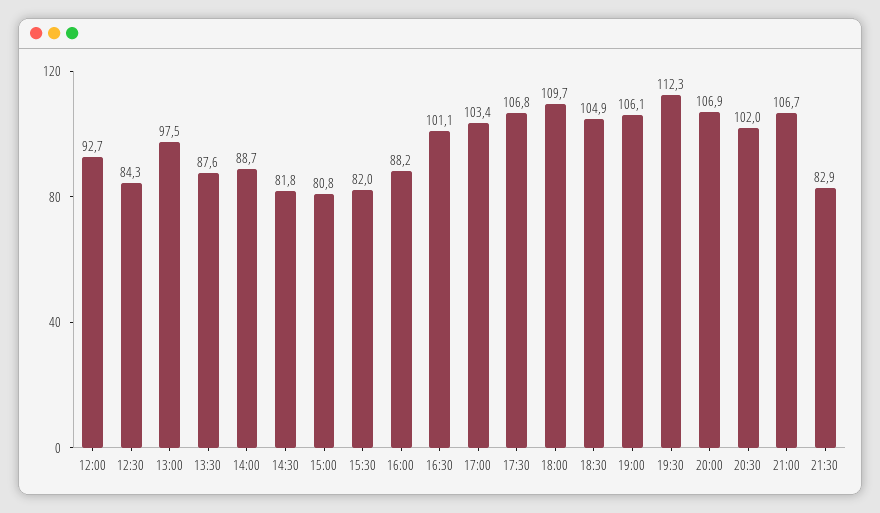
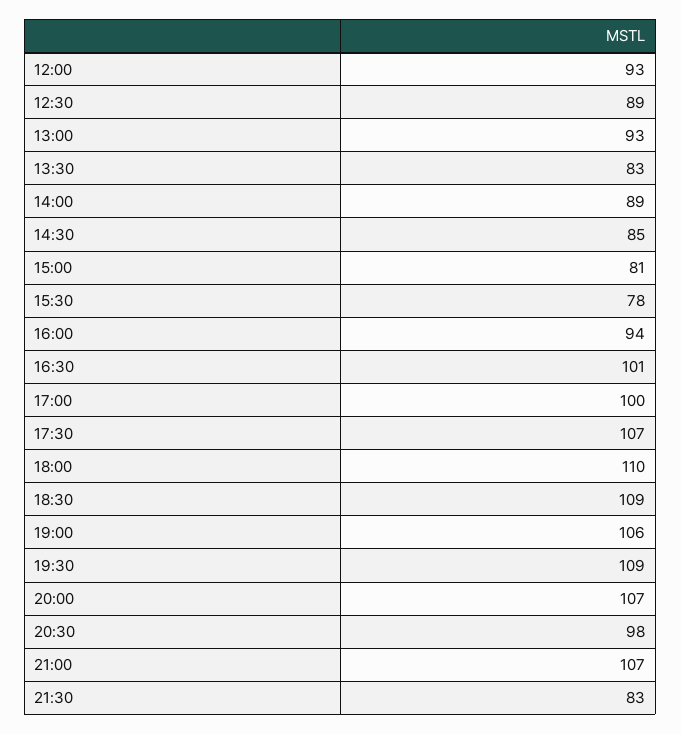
12:30: 84.3 -> 89
13:00: 97.5 -> 93
13:30: 87.6 -> 83
14:30: 81.8 -> 85
15:30: 82 -> 78
16:00: 88.2 -> 94
17:00: 103.4 -> 100
18:30: 104.9 -> 109
19:30: 112.3 -> 109
20:30: 102 -> 98

